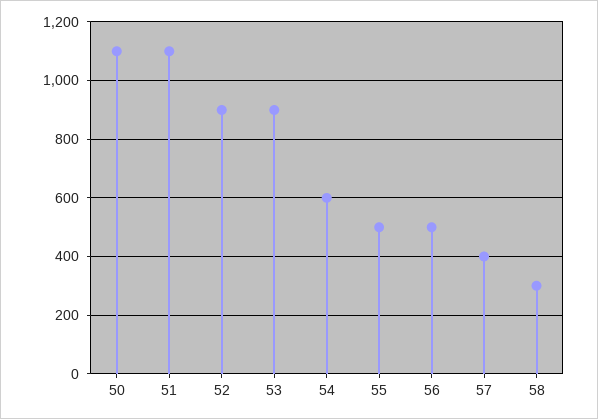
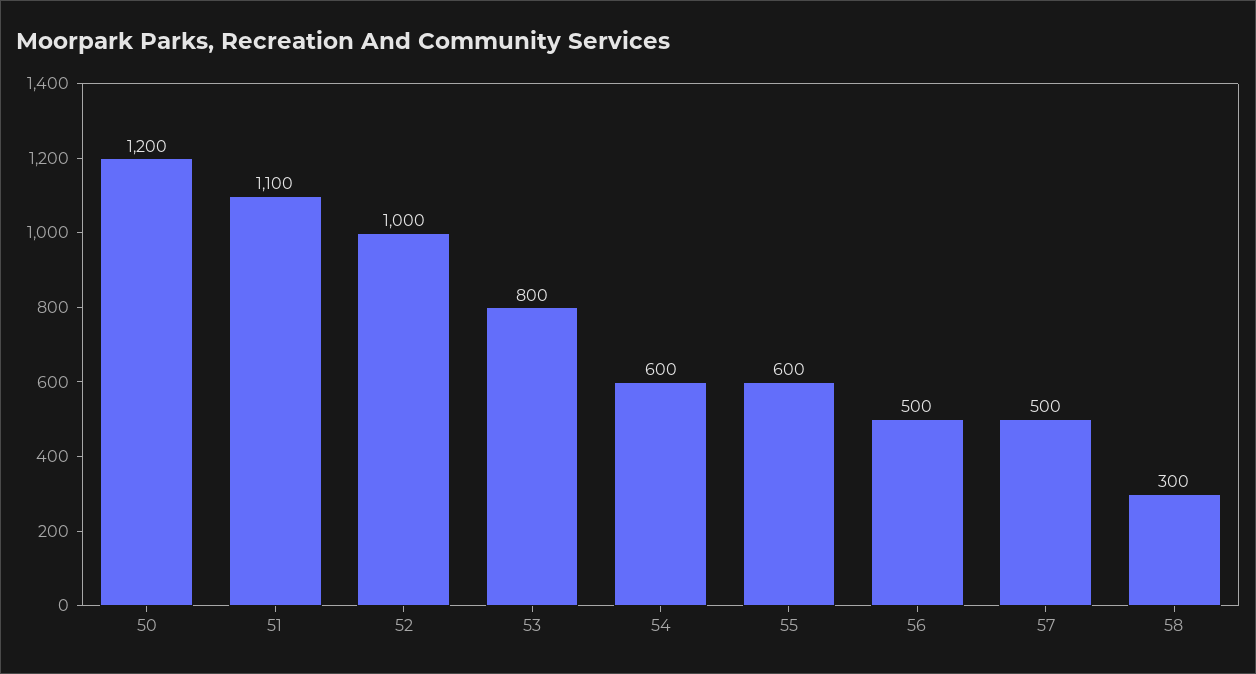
50: 1100 -> 1200
52: 900 -> 1000
53: 900 -> 800
55: 500 -> 600
57: 400 -> 500

